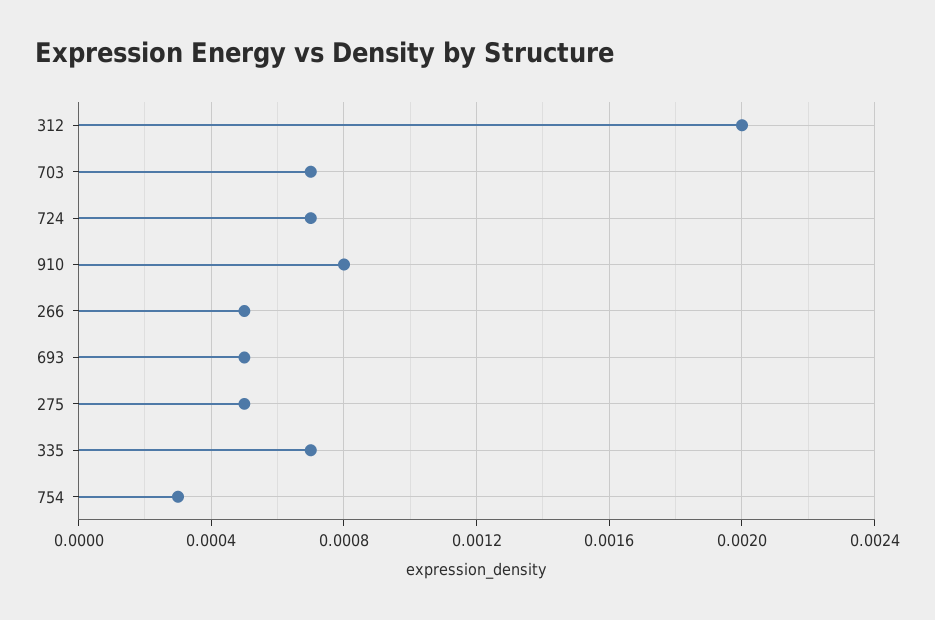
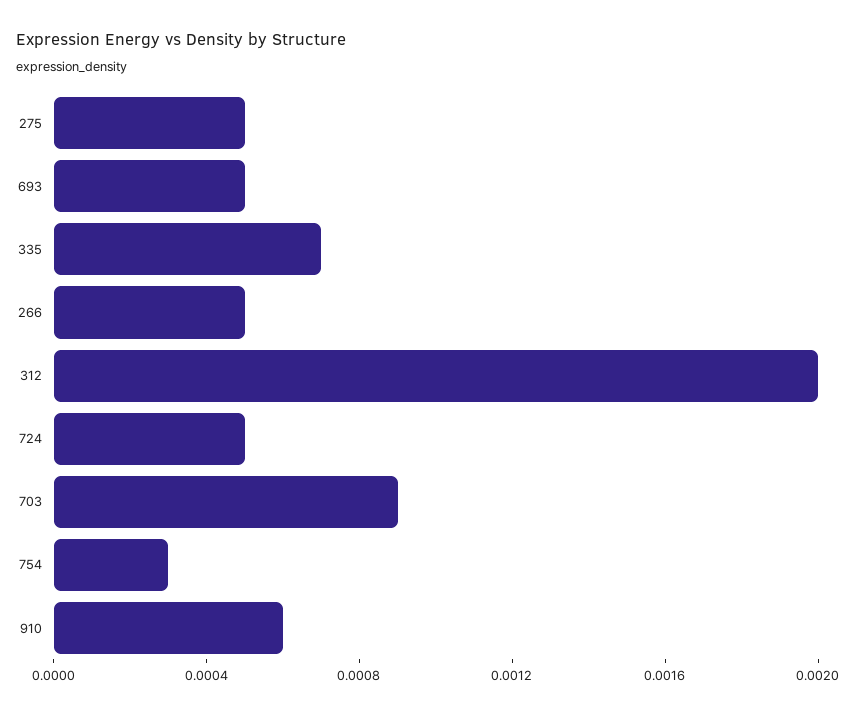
703: 0.0007 -> 0.0009
724: 0.0007 -> 0.0005
910: 0.0008 -> 0.0006

